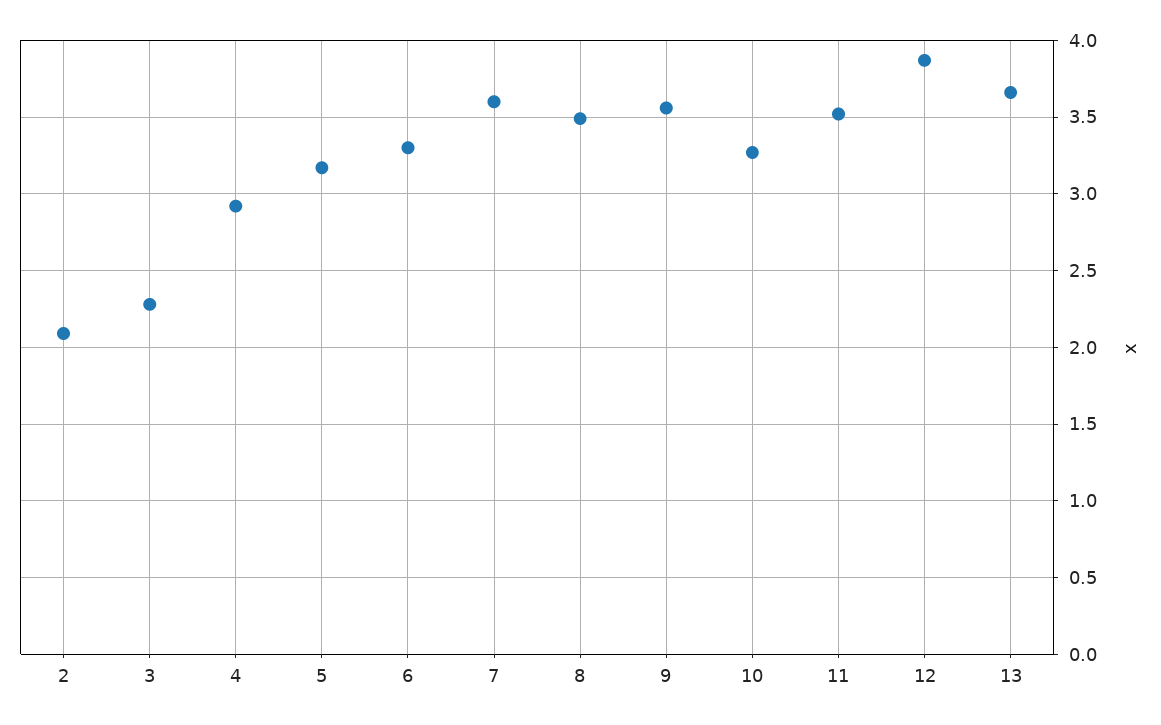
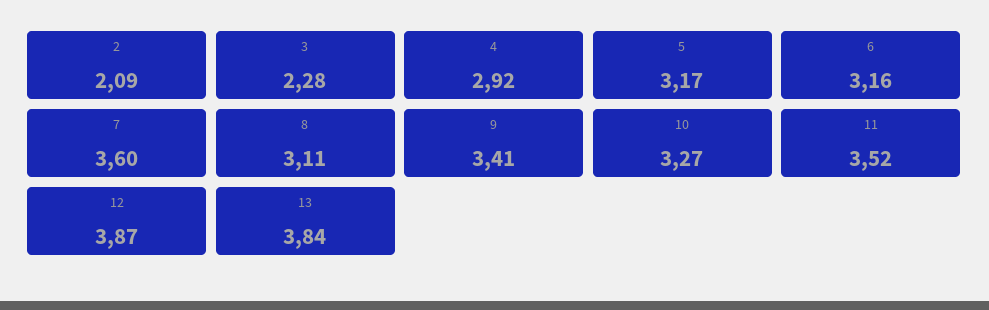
6: 3.3 -> 3.16
8: 3.5 -> 3.11
9: 3.55 -> 3.41
13: 3.65 -> 3.84

